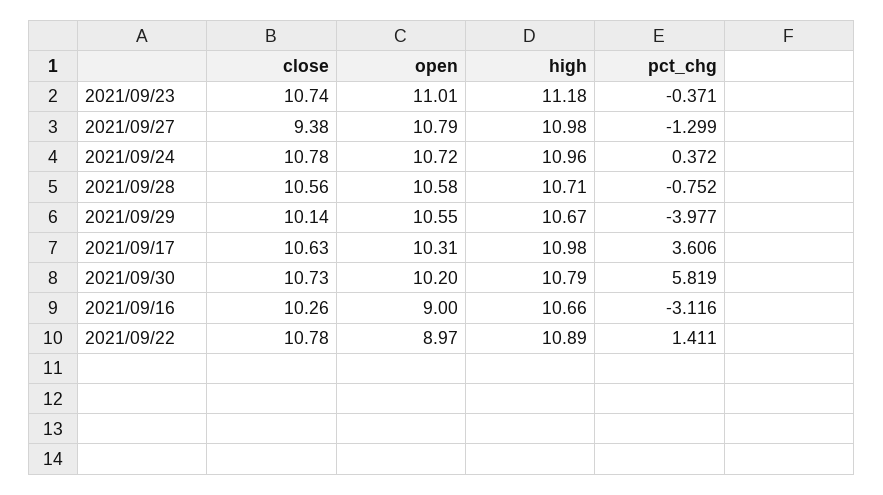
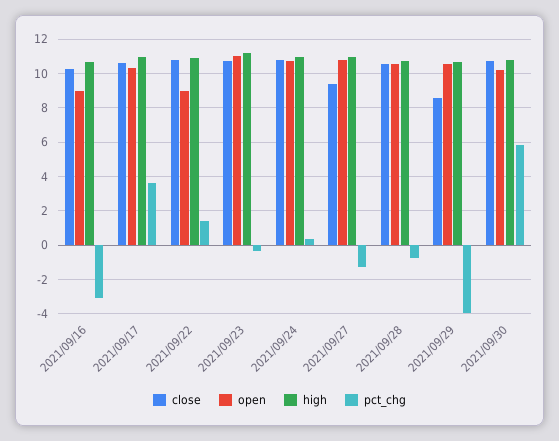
close, 2021/09/29: 10.14 -> 8.5

